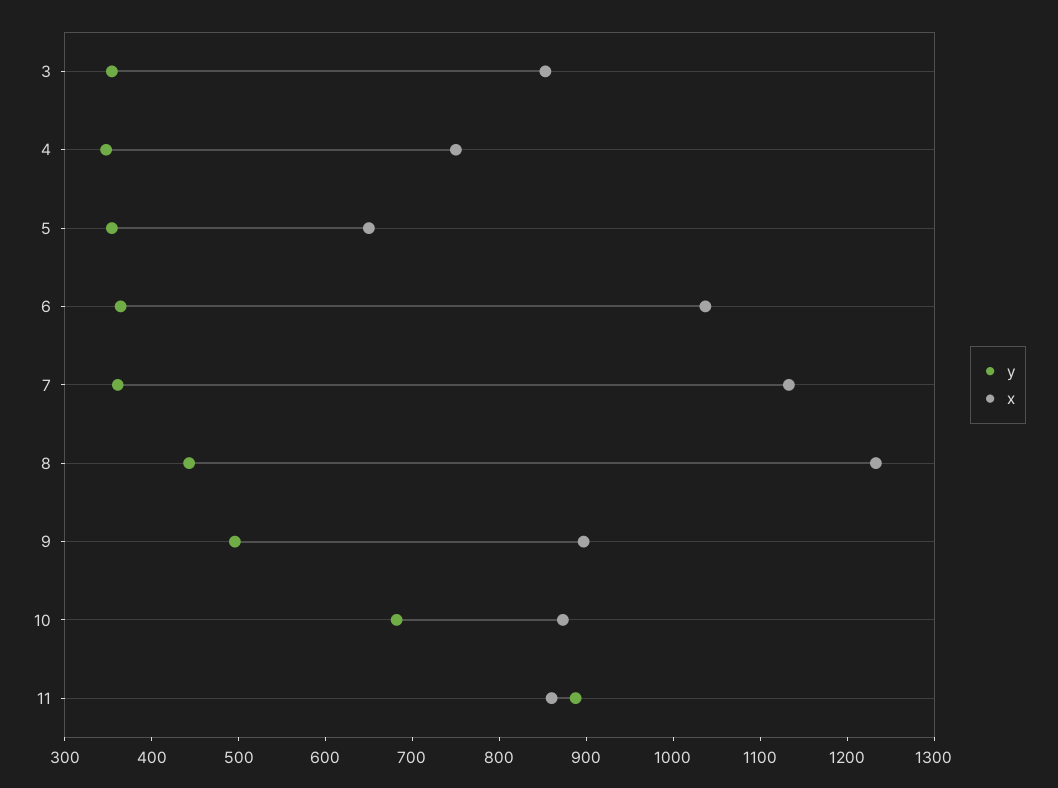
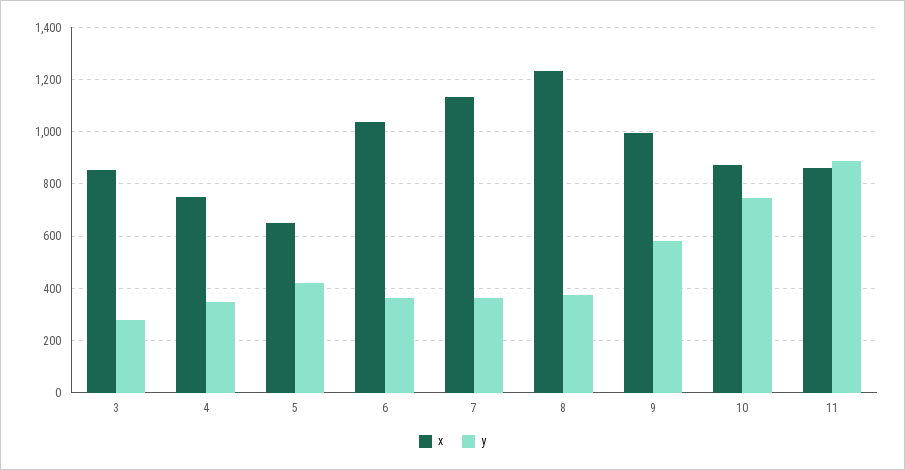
y, 3: 360 -> 275
y, 5: 360 -> 425
y, 8: 440 -> 375
y, 9: 500 -> 575
x, 9: 900 -> 1000
y, 10: 680 -> 750

